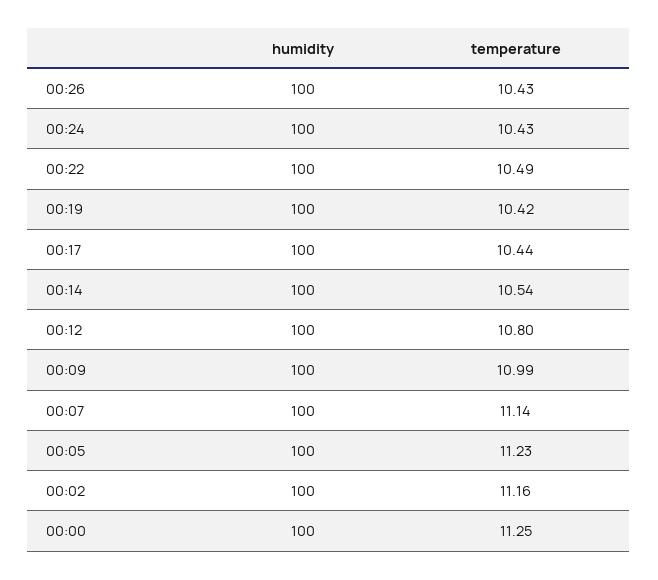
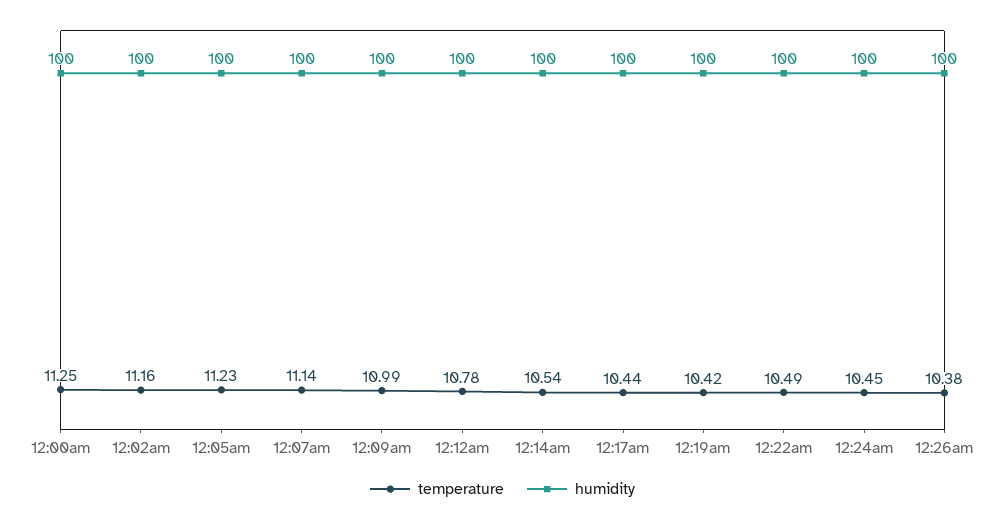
temperature, 00:26: 10.43 -> 10.38
temperature, 00:24: 10.43 -> 10.45
temperature, 00:12: 10.8 -> 10.78

